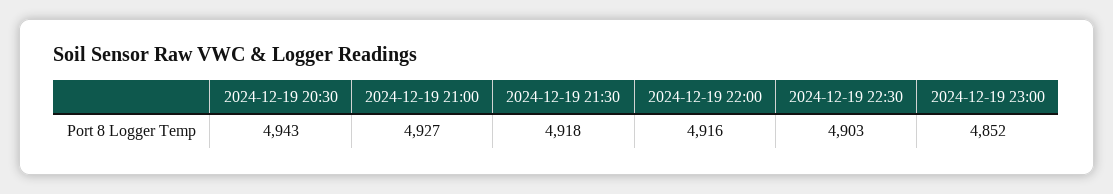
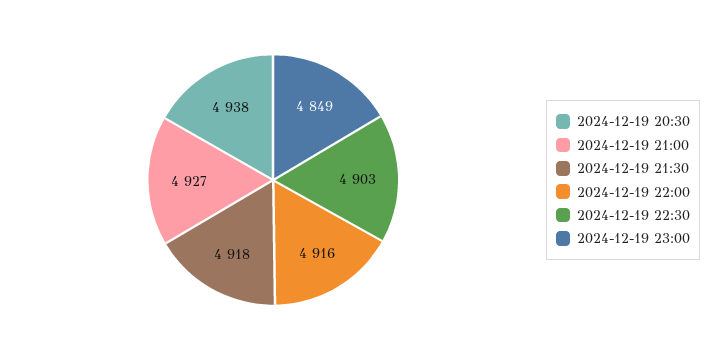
2024-12-19 20:30: 4943 -> 4938
2024-12-19 23:00: 4852 -> 4849

